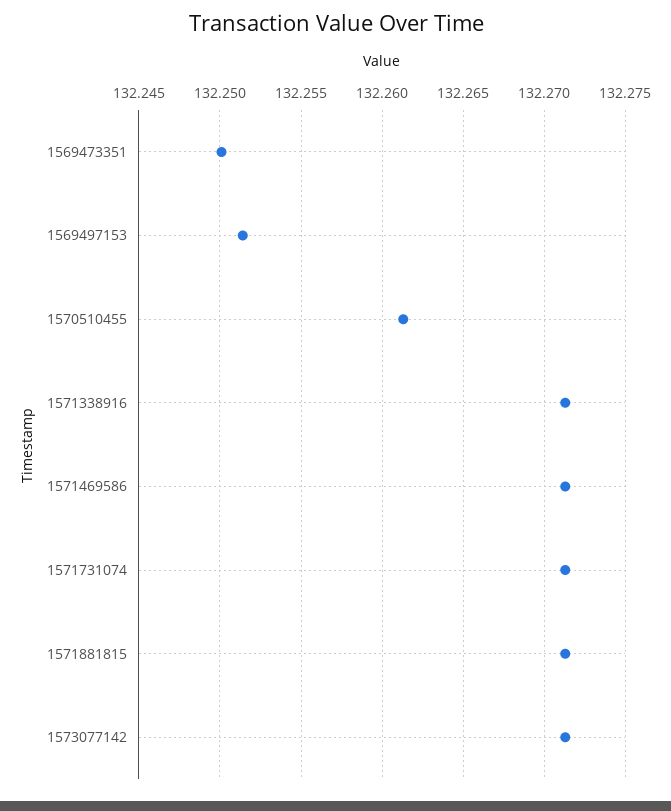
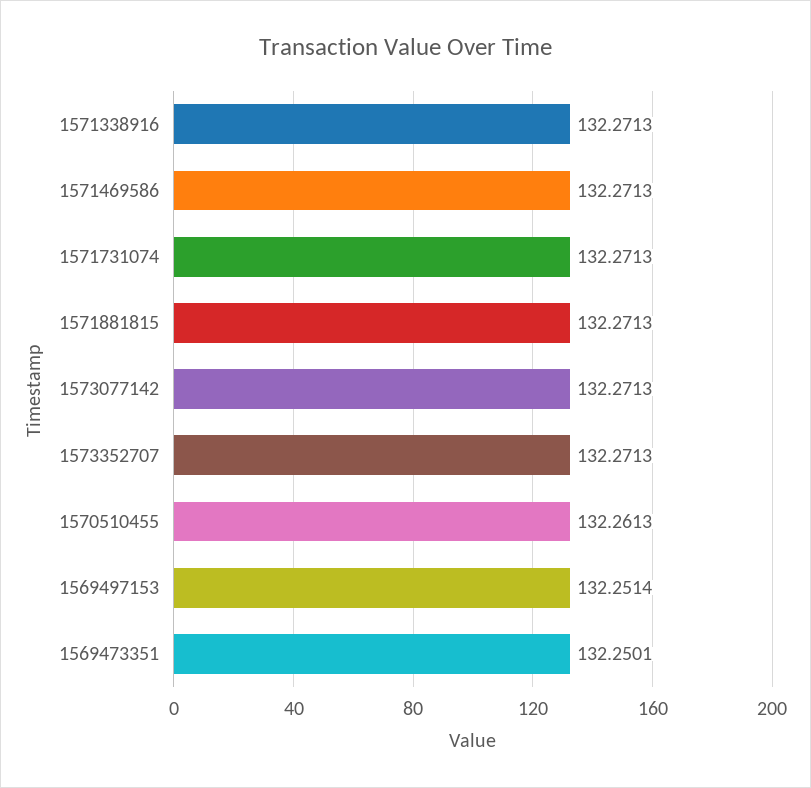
1573352707: none -> 132.2713

